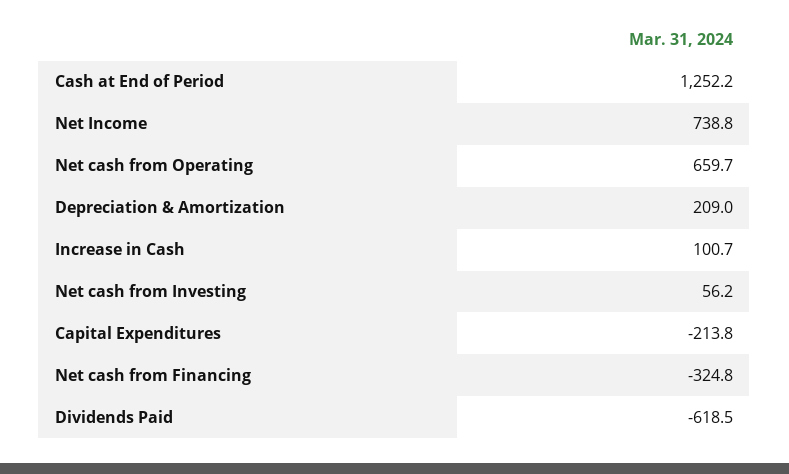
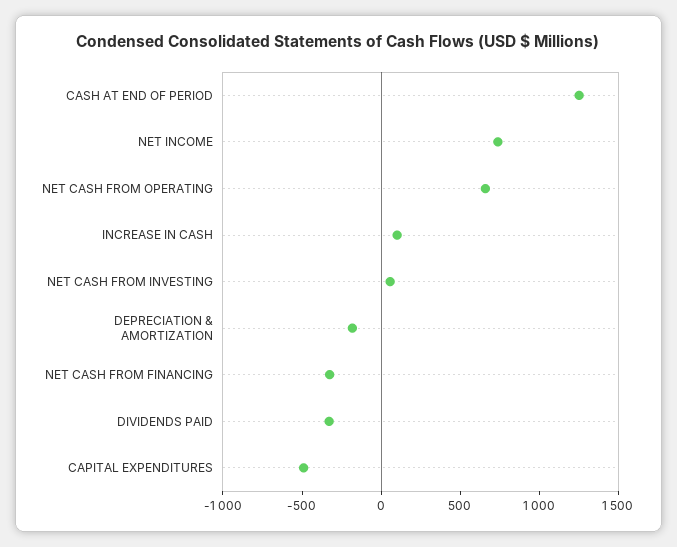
Depreciation & Amortization: 209 -> -200
Capital Expenditures: -213.8 -> -500
Dividends Paid: -618.5 -> -300

